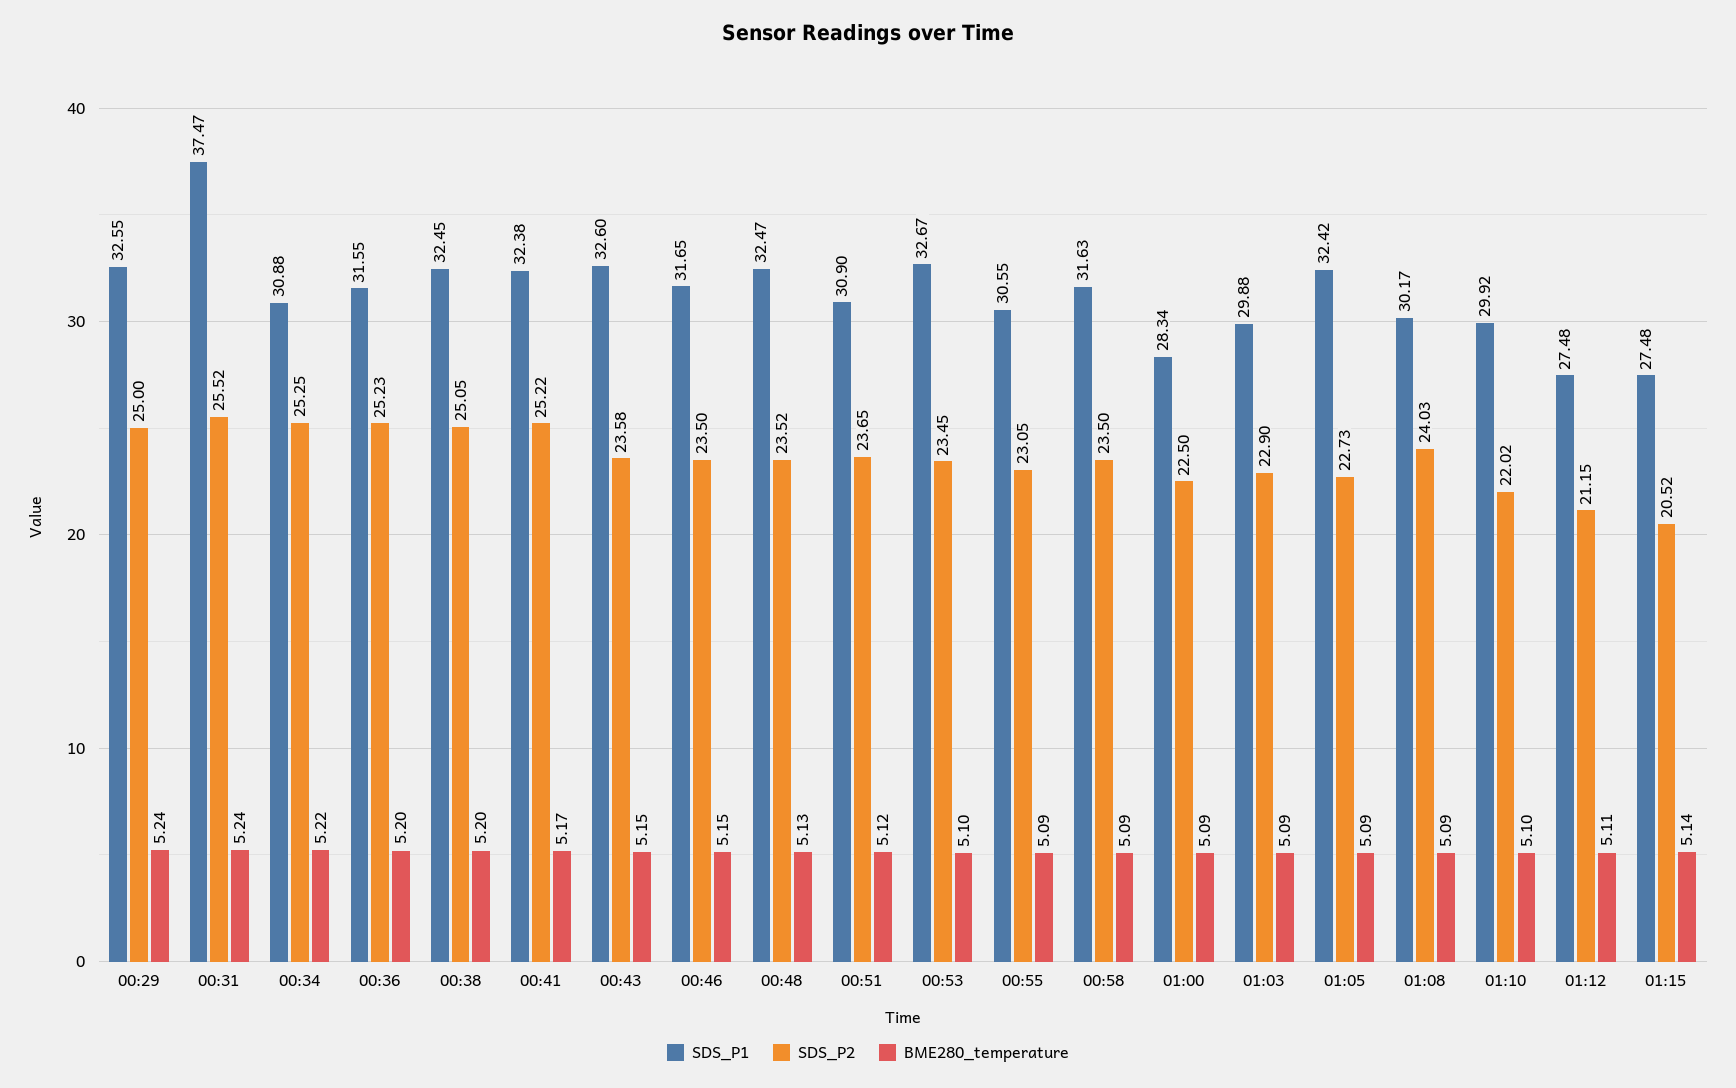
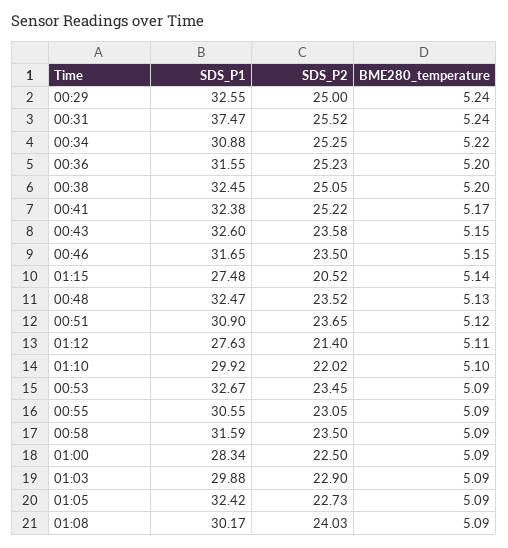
BME280_temperature, 00:53: 5.1 -> 5.09
SDS_P1, 00:58: 31.63 -> 31.59
SDS_P1, 01:12: 27.48 -> 27.63
SDS_P2, 01:12: 21.15 -> 21.4

